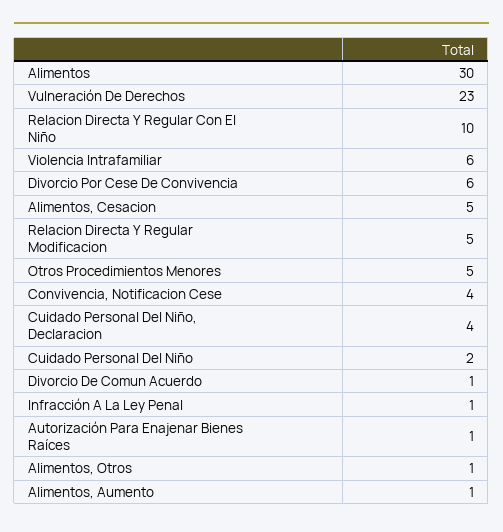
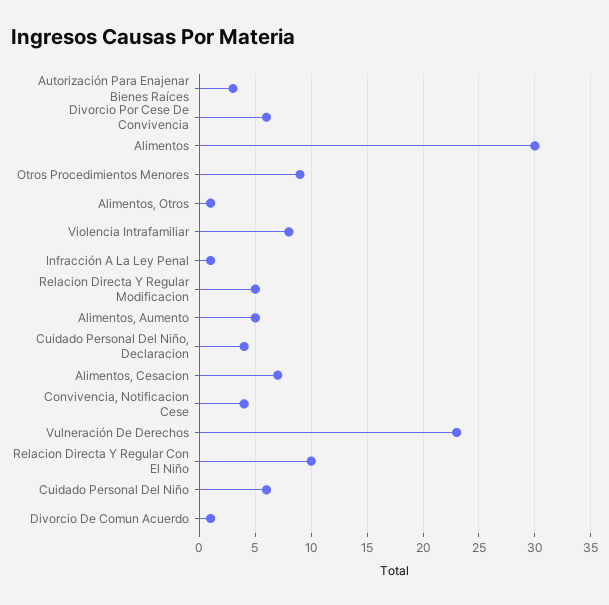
Violencia Intrafamiliar: 6 -> 8
Alimentos, Cesacion: 5 -> 7
Otros Procedimientos Menores: 5 -> 9
Cuidado Personal Del Niño: 2 -> 6
Autorización Para Enajenar Bienes Raíces: 1 -> 3
Alimentos, Aumento: 1 -> 5

